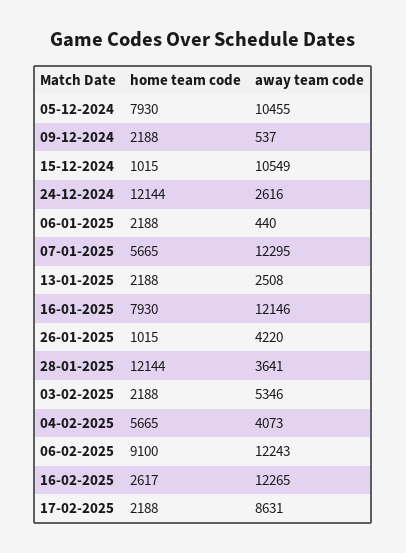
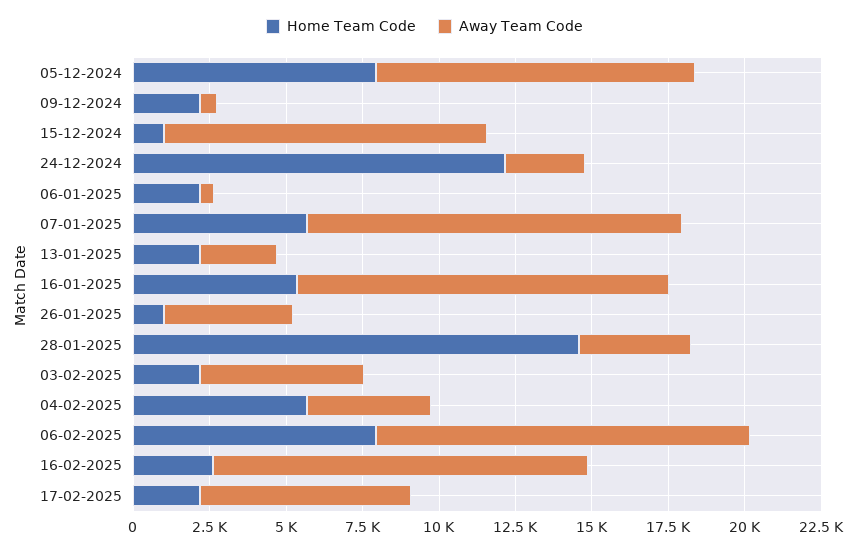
home team code, 16-01-2025: 7930 -> 5500
home team code, 28-01-2025: 12144 -> 14500
home team code, 06-02-2025: 9100 -> 8000
away team code, 17-02-2025: 8631 -> 7000

